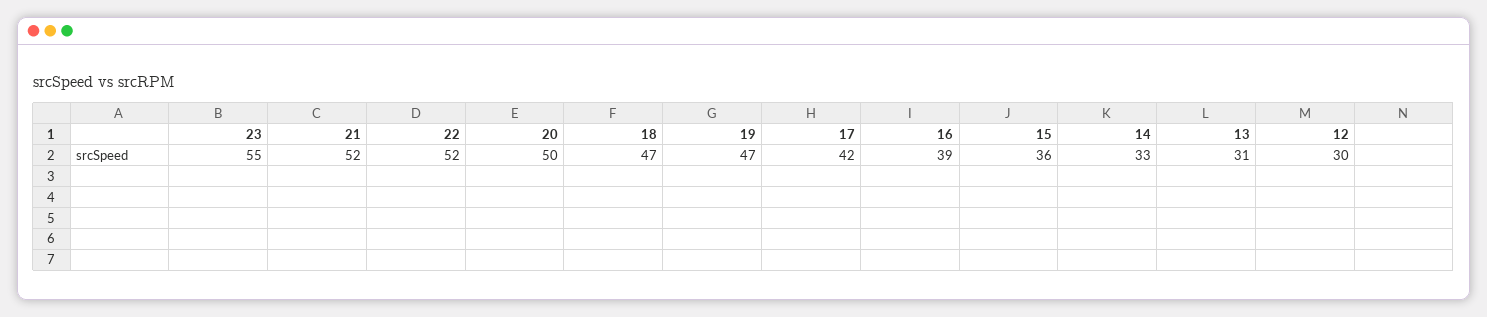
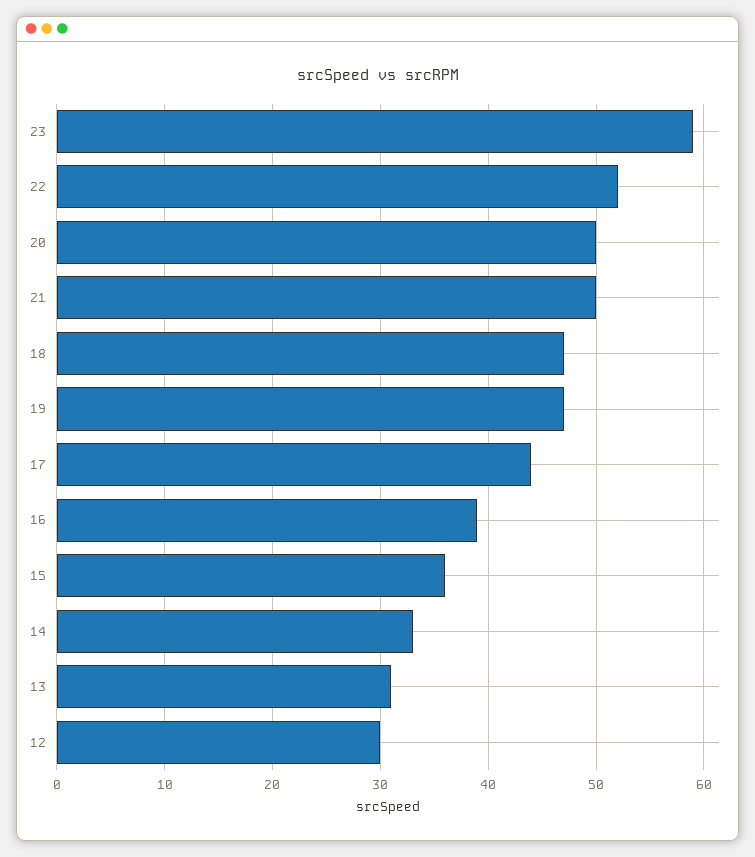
23: 55 -> 59
21: 52 -> 50
17: 42 -> 44

